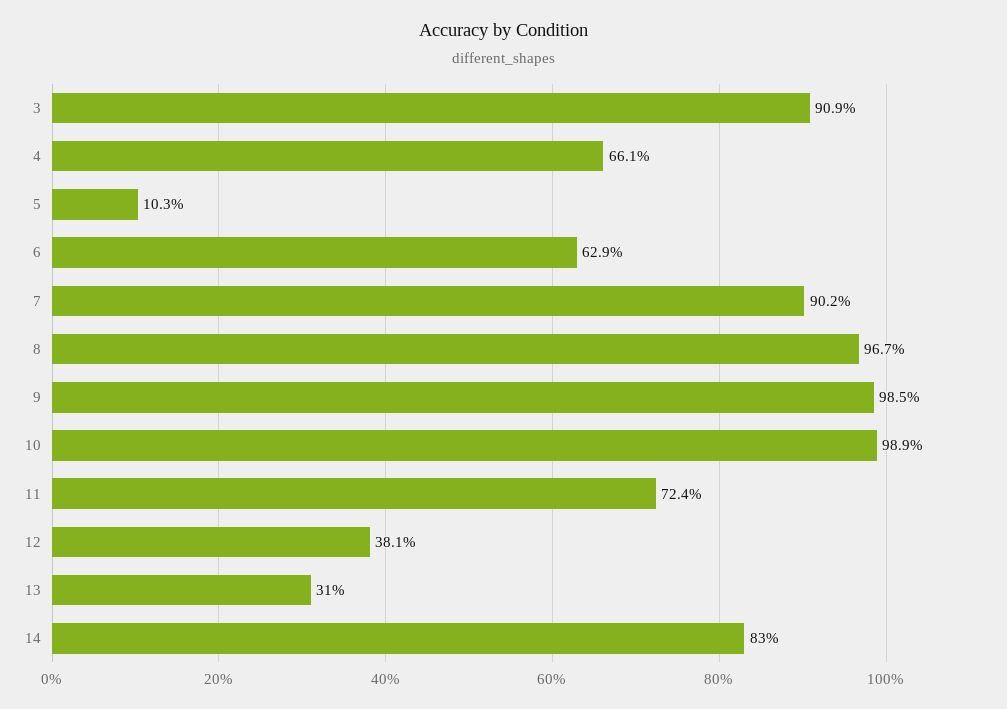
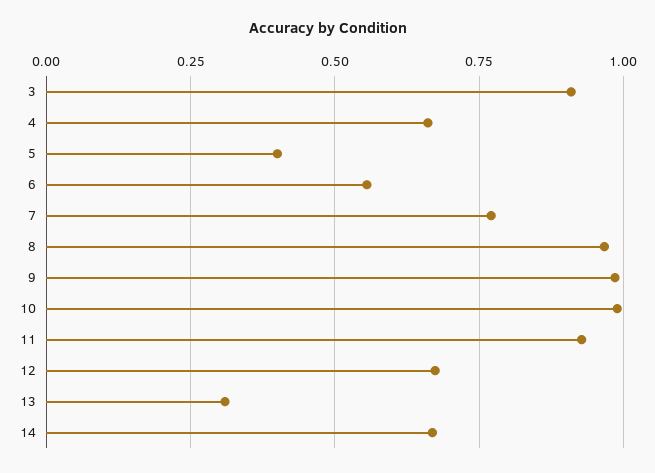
5: 0.103 -> 0.4
6: 0.629 -> 0.55
7: 0.902 -> 0.775
11: 0.724 -> 0.925
12: 0.381 -> 0.675
14: 0.83 -> 0.675

